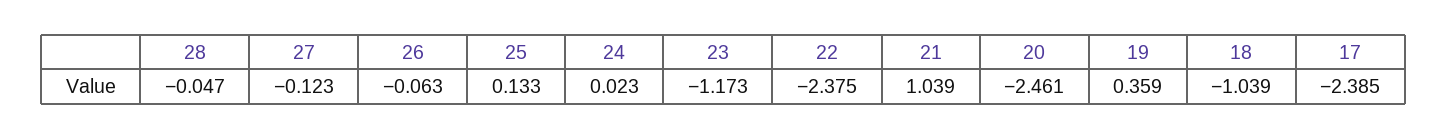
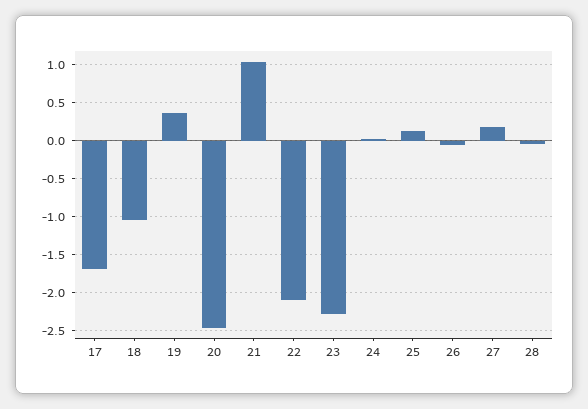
27: -0.123 -> 0.2
23: -1.173 -> -2.3
22: -2.375 -> -2.1
17: -2.385 -> -1.7

